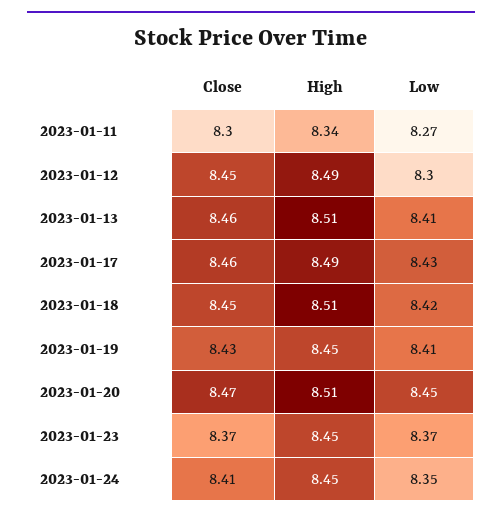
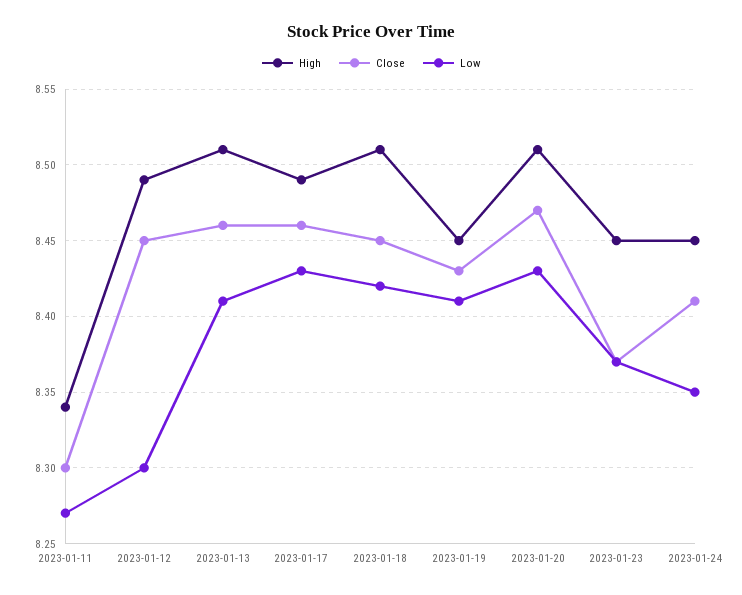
Low, 2023-01-20: 8.45 -> 8.43

